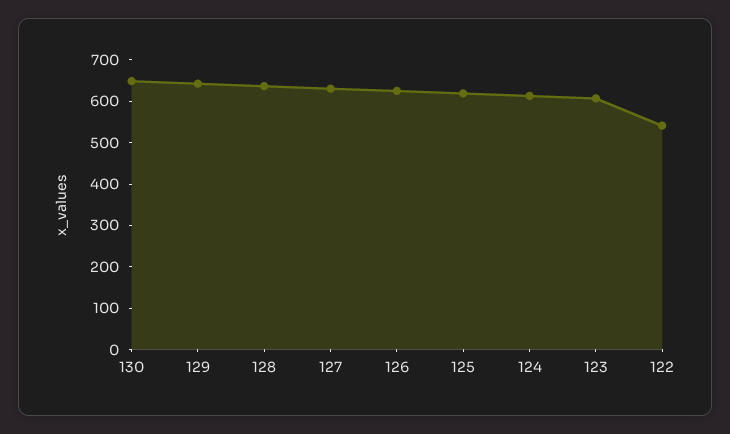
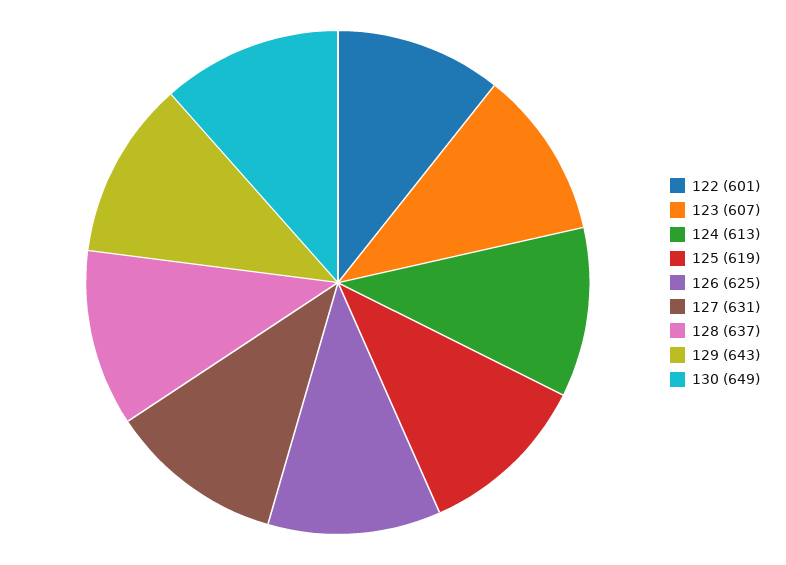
122: 540 -> 601

